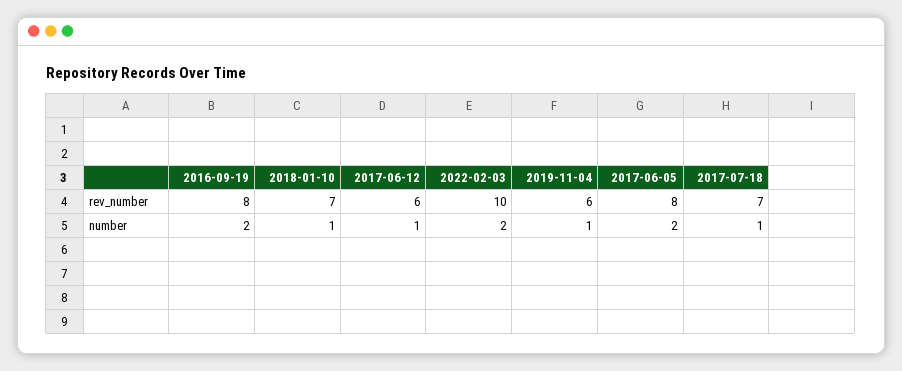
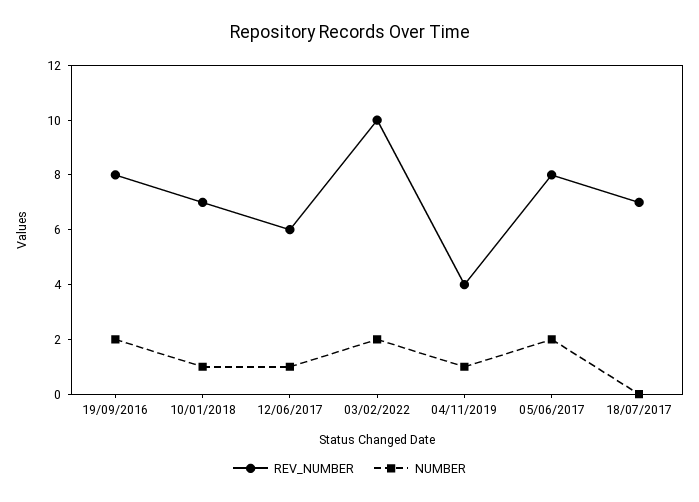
rev_number, 2019-11-04: 6 -> 4
number, 2017-07-18: 1 -> 0

